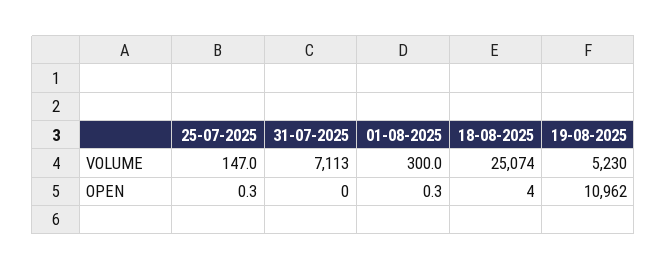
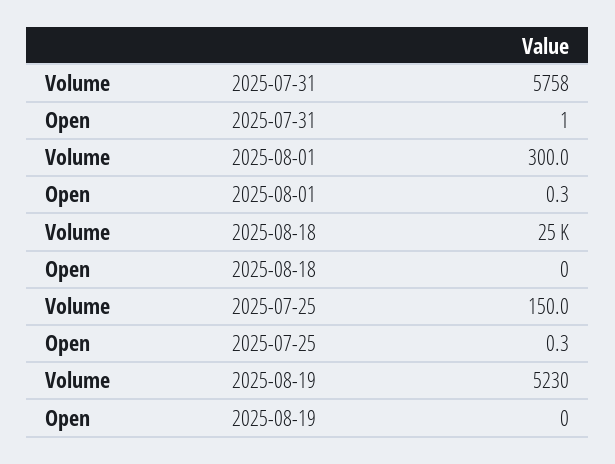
25-07-2025, VOLUME: 147 -> 150
31-07-2025, VOLUME: 7113 -> 5758
31-07-2025, OPEN: 0 -> 1
18-08-2025, OPEN: 4 -> 0
19-08-2025, OPEN: 10962 -> 0

